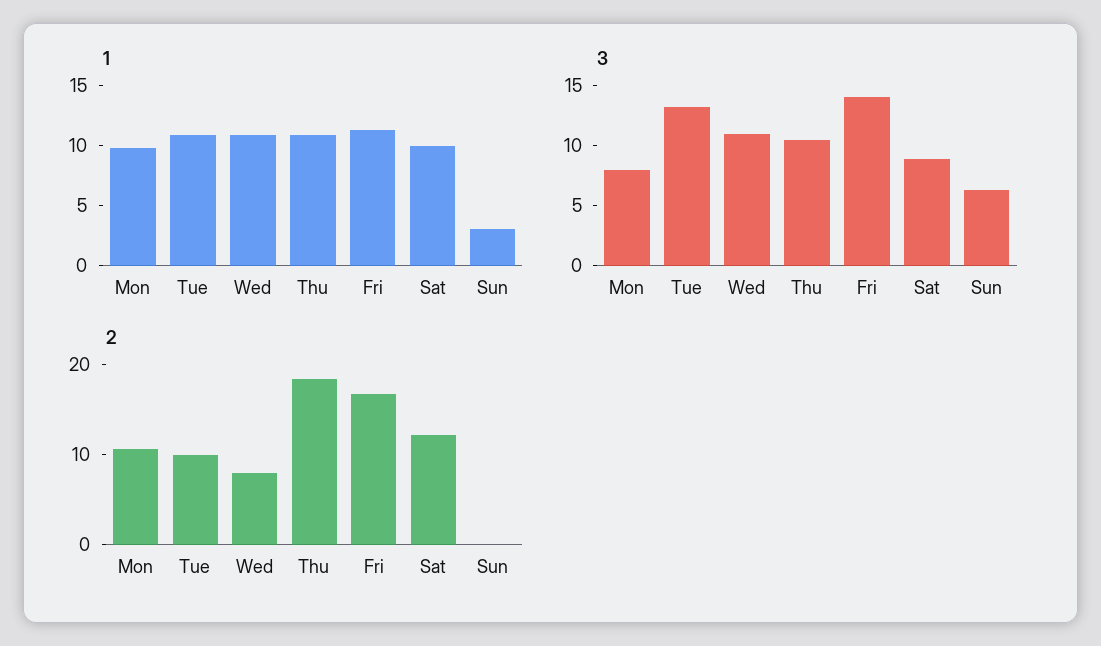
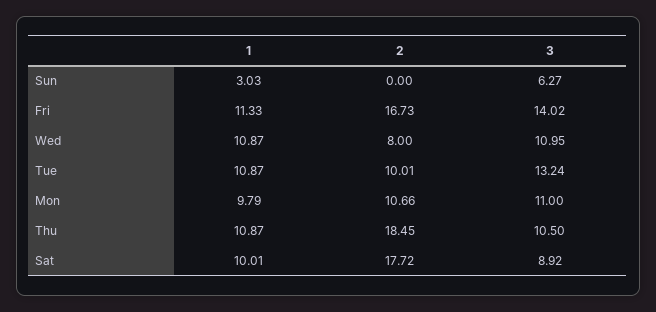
3, Mon: 8 -> 11
2, Sat: 12 -> 17.72

